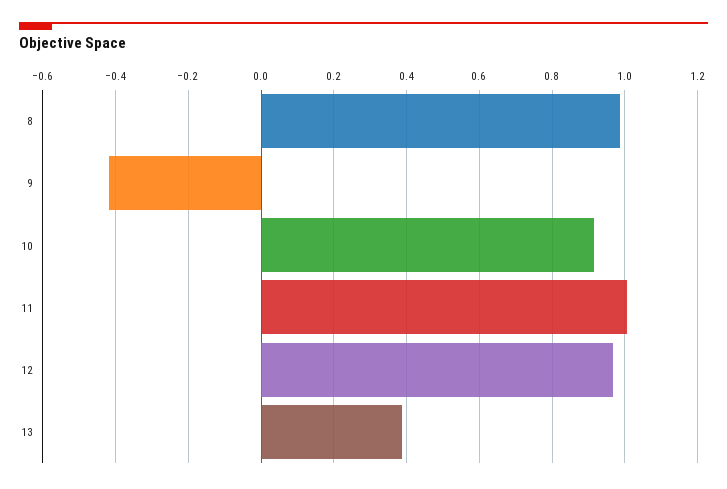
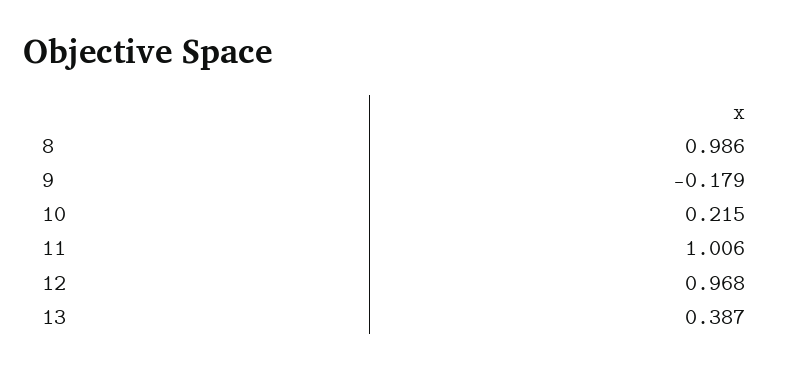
9: -0.42 -> -0.179
10: 0.92 -> 0.215

